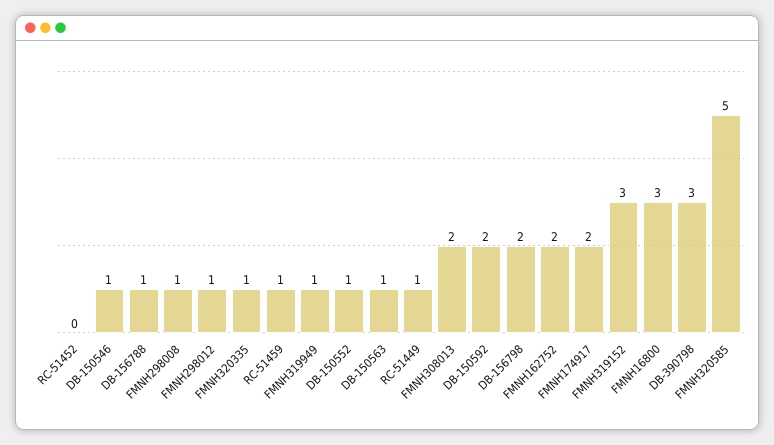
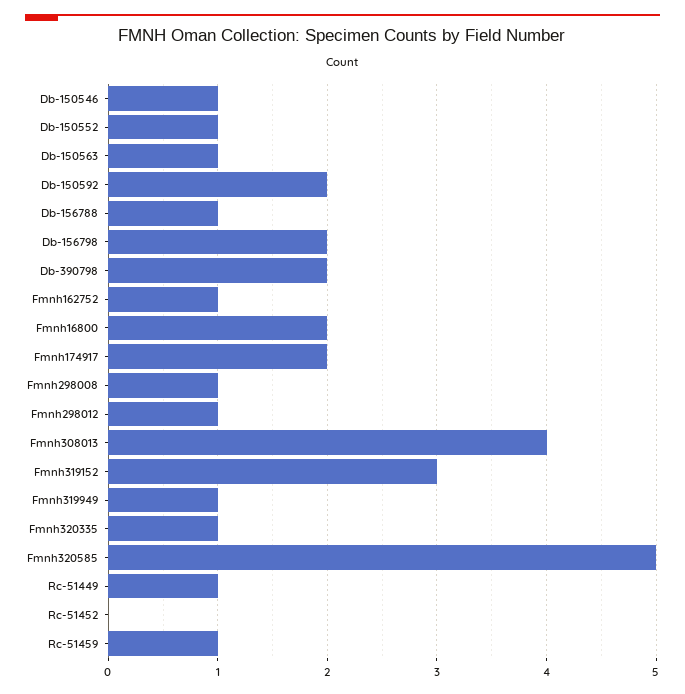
FMNH308013: 2 -> 4
FMNH162752: 2 -> 1
FMNH16800: 3 -> 2
DB-390798: 3 -> 2

